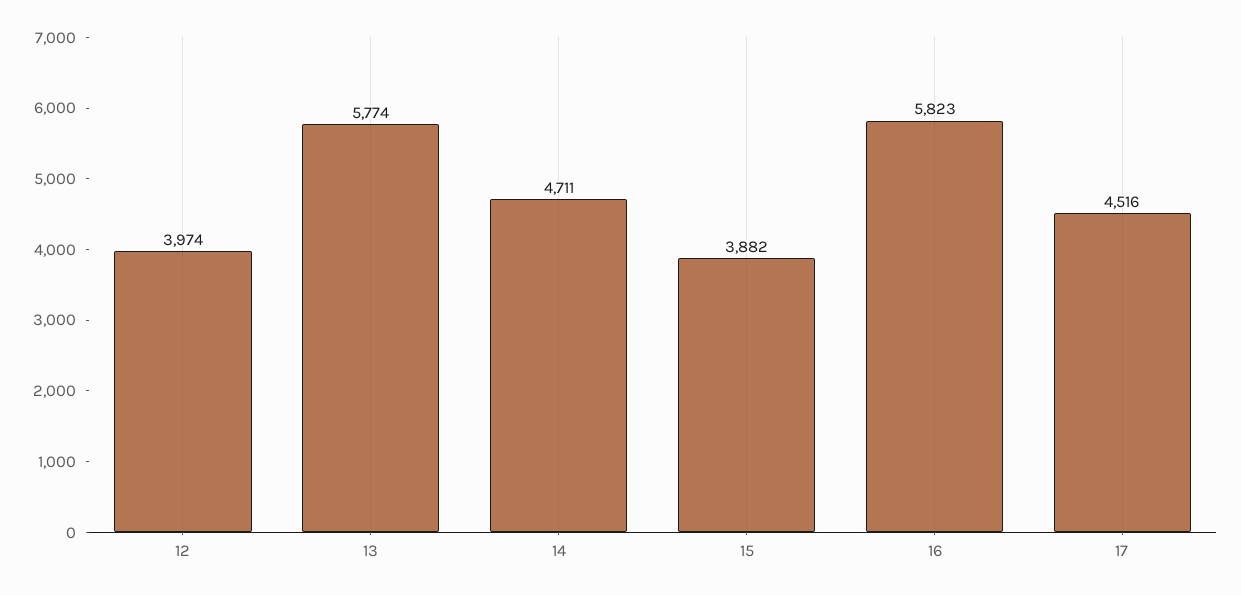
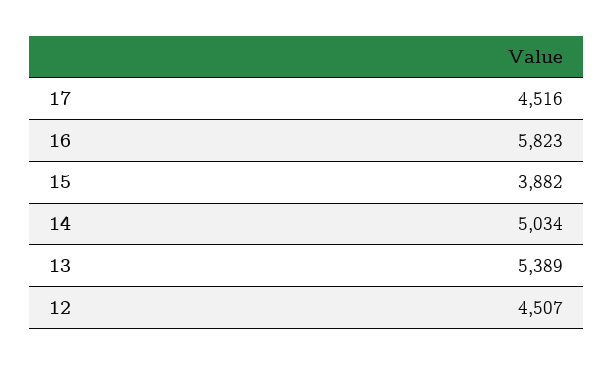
12: 3974 -> 4507
13: 5774 -> 5389
14: 4711 -> 5034

